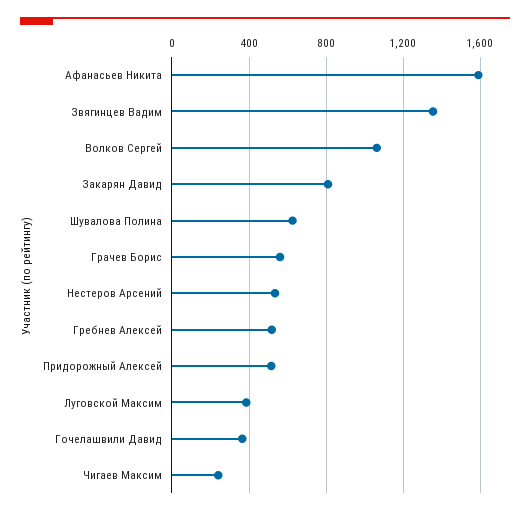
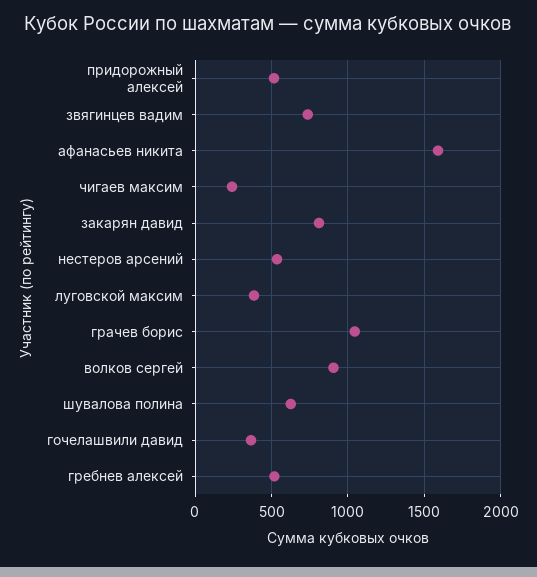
Звягинцев Вадим: 1350 -> 750
Волков Сергей: 1050 -> 900
Грачев Борис: 550 -> 1050

